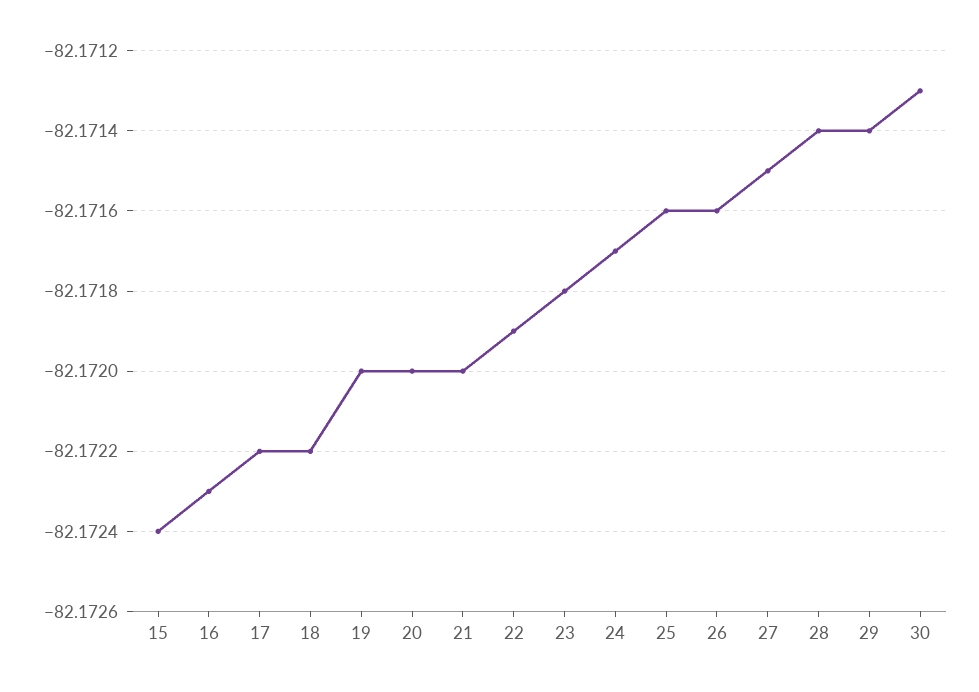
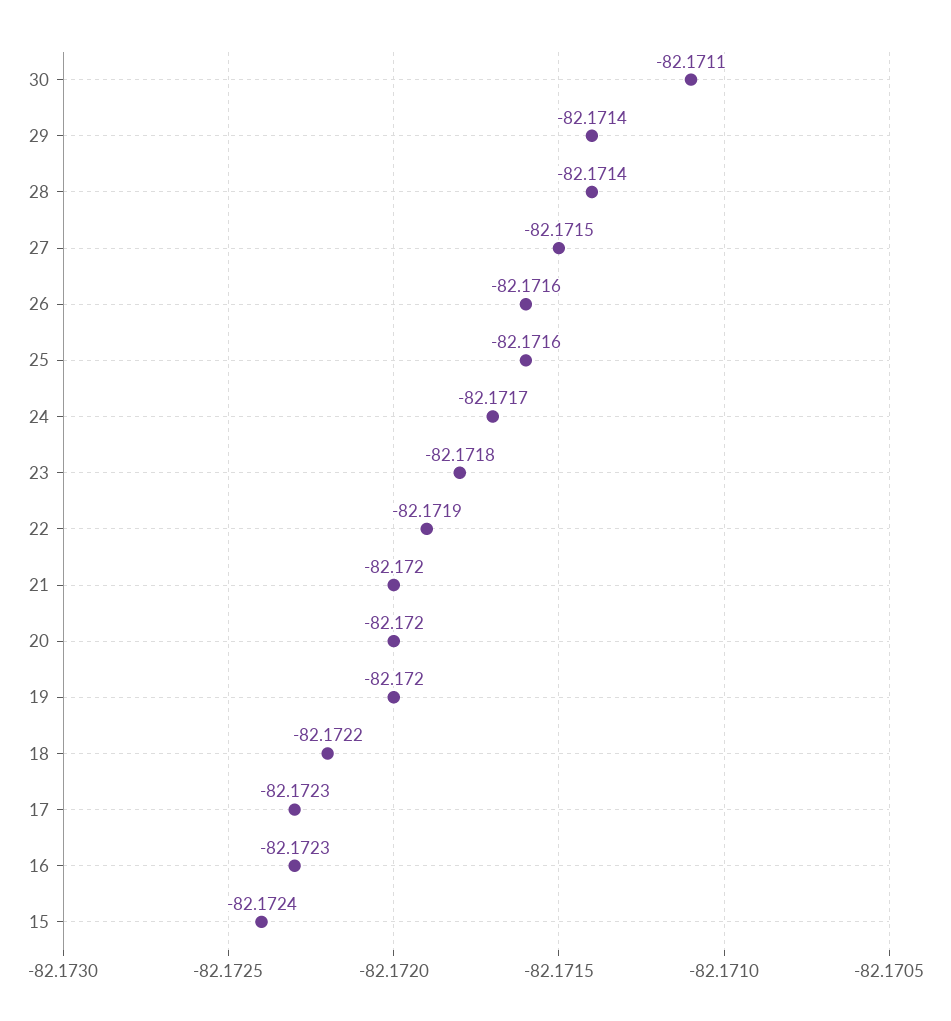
17: -82.1722 -> -82.1723
30: -82.1713 -> -82.1711

